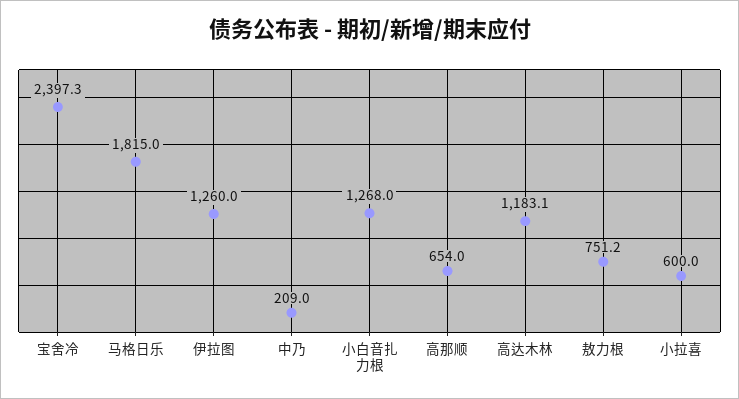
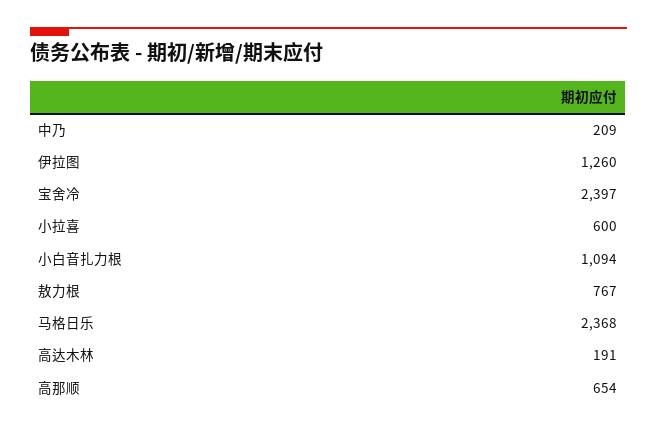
马格日乐: 1815 -> 2368
小白音扎力根: 1268 -> 1094
高达木林: 1183.1 -> 191
敖力根: 751.2 -> 767

